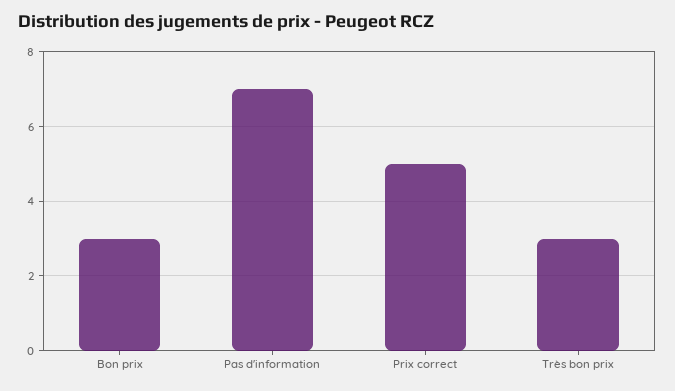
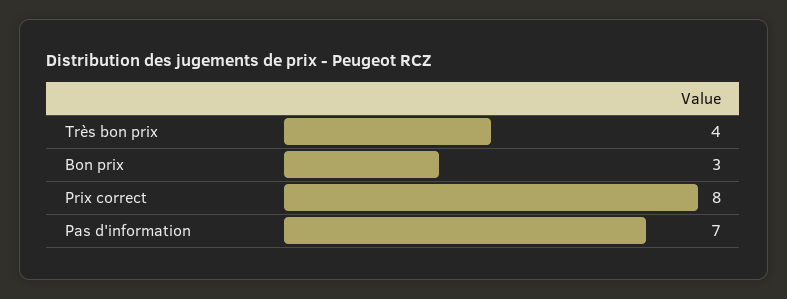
Prix correct: 5 -> 8
Très bon prix: 3 -> 4

